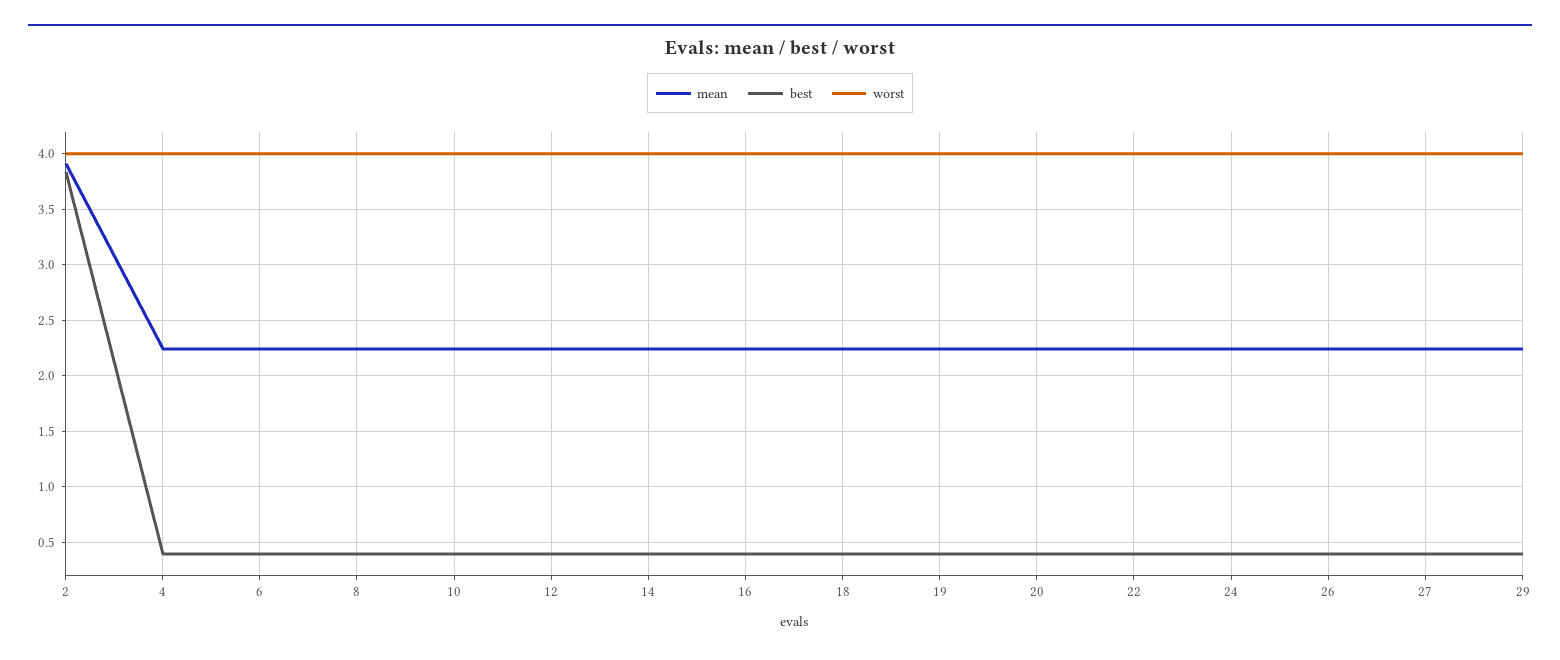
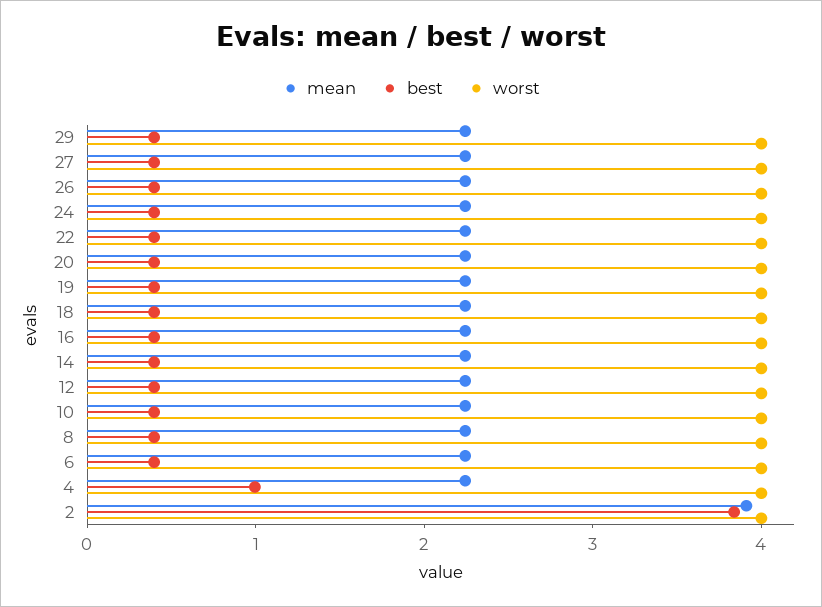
best, 4: 0.4 -> 1

